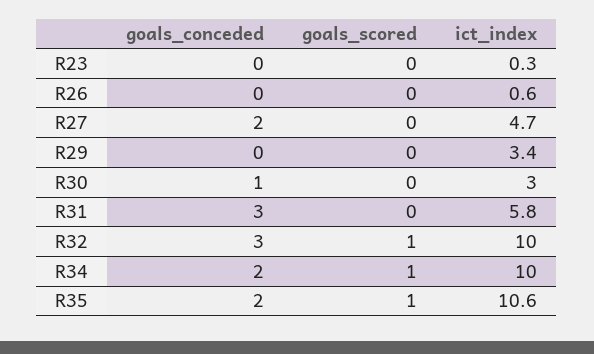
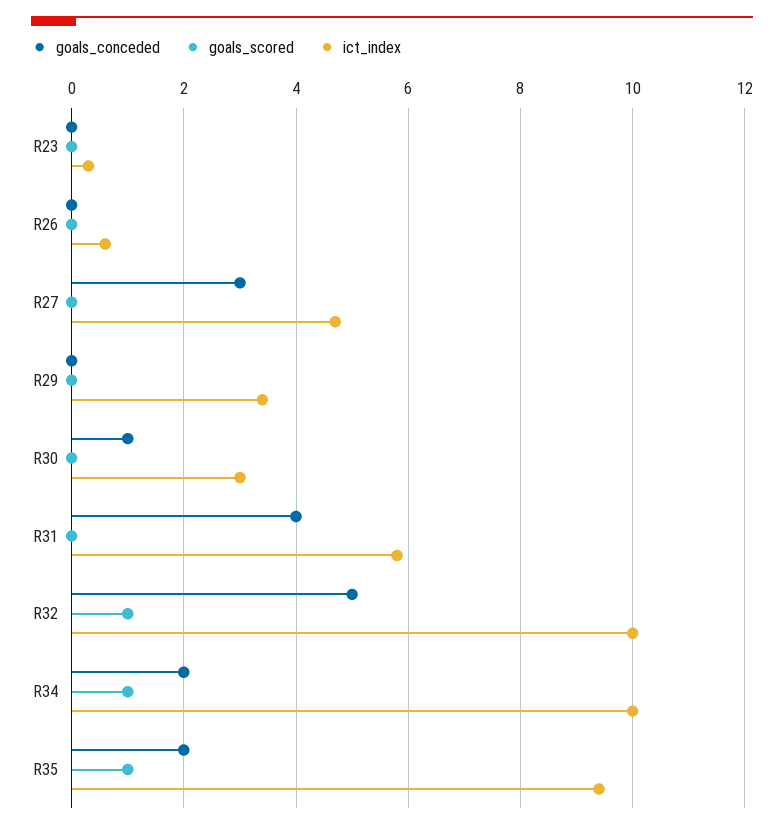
goals_conceded, R27: 2 -> 3
goals_conceded, R31: 3 -> 4
goals_conceded, R32: 3 -> 5
ict_index, R35: 10.6 -> 9.5

